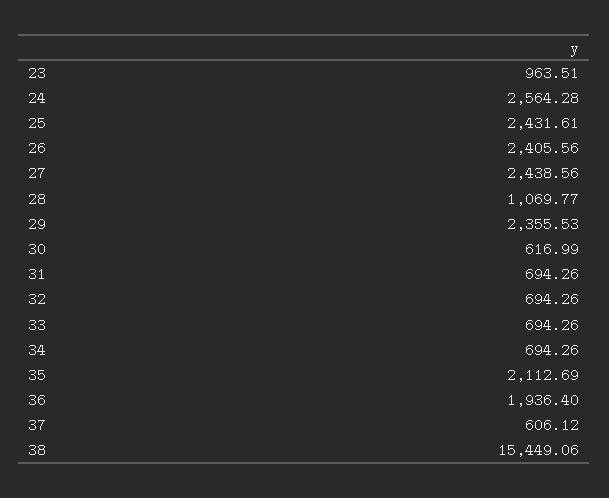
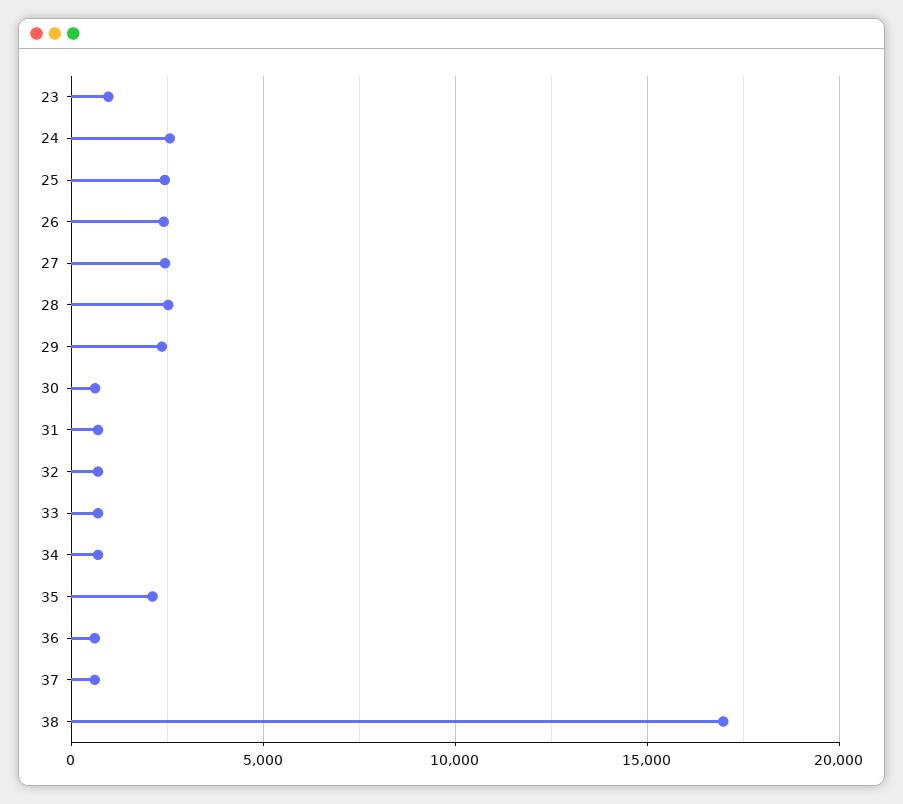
28: 1069.77 -> 2500
36: 1936.4 -> 500
38: 15449.06 -> 17000

